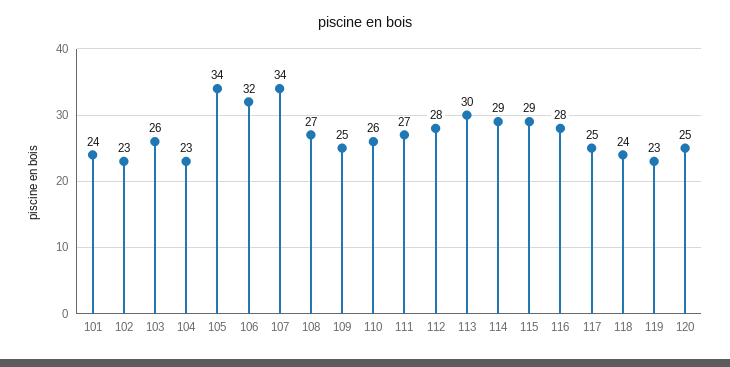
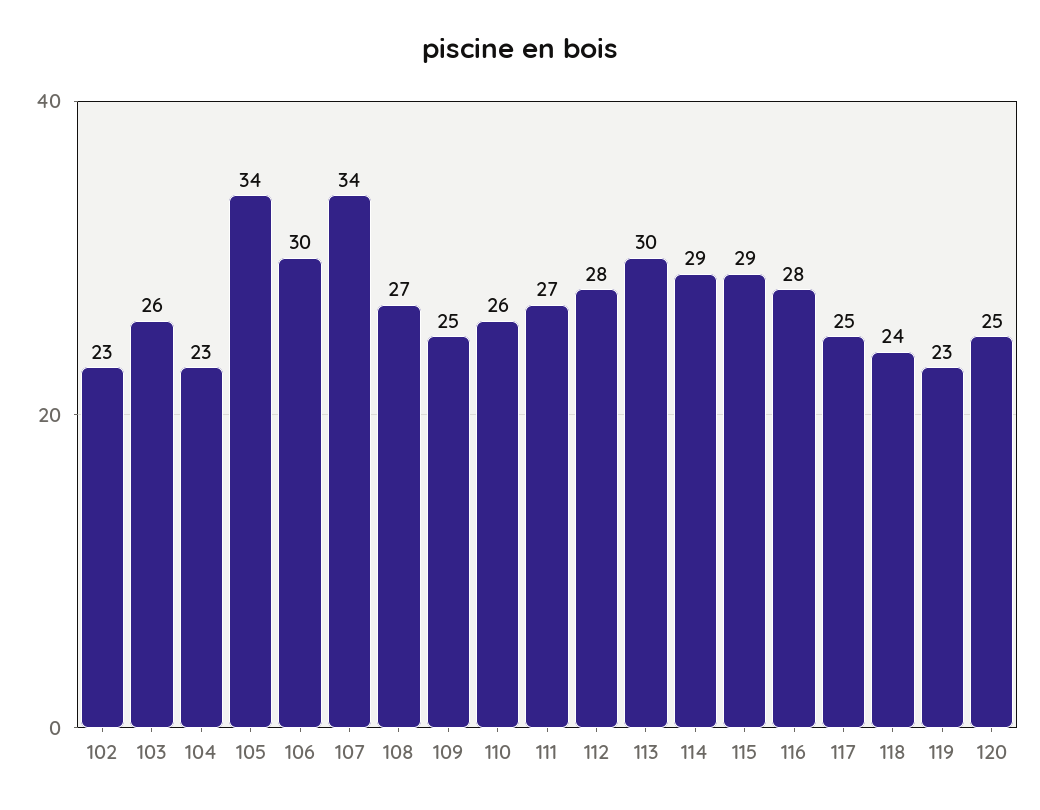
101: 24 -> none
106: 32 -> 30

